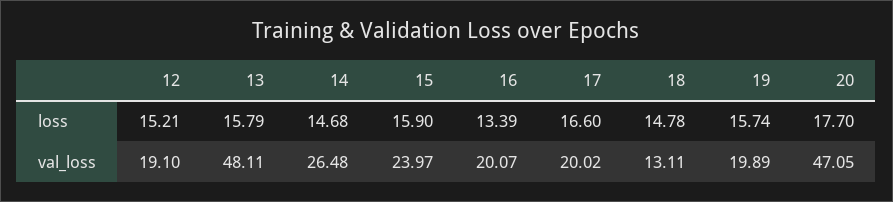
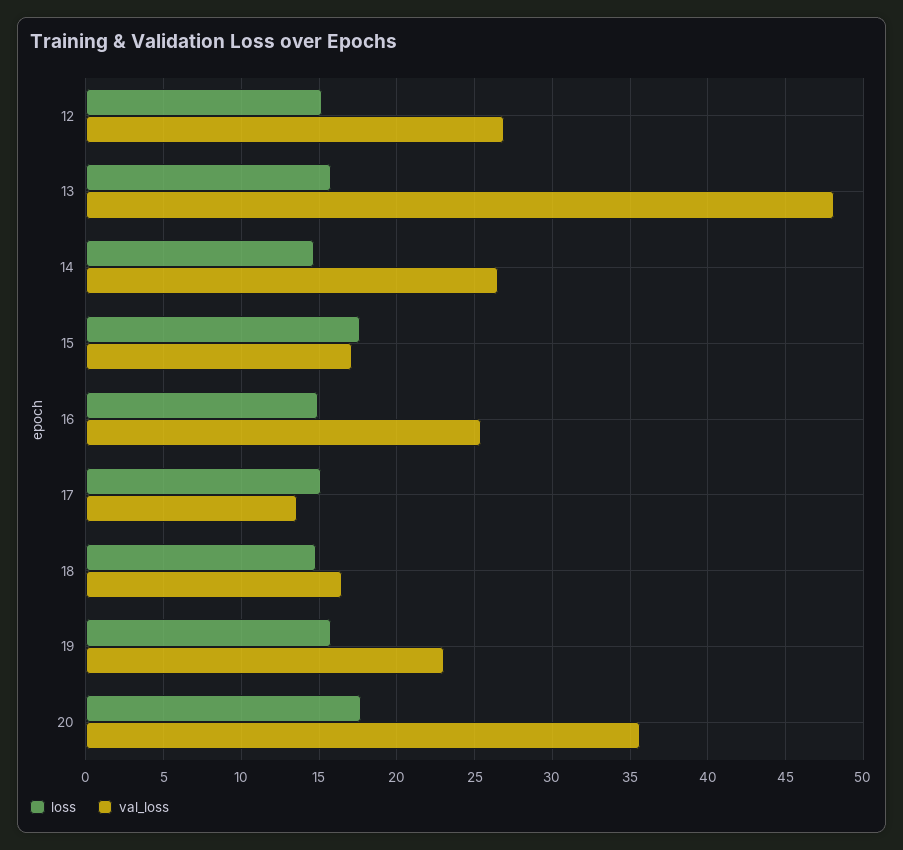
loss, 15: 15.9 -> 17.5
loss, 16: 13.39 -> 15
loss, 17: 16.6 -> 15
val_loss, 12: 19.1 -> 27
val_loss, 15: 23.97 -> 17
val_loss, 16: 20.07 -> 25.5
val_loss, 17: 20.02 -> 13.5
val_loss, 18: 13.11 -> 16.5
val_loss, 19: 19.89 -> 23
val_loss, 20: 47.05 -> 35.5

